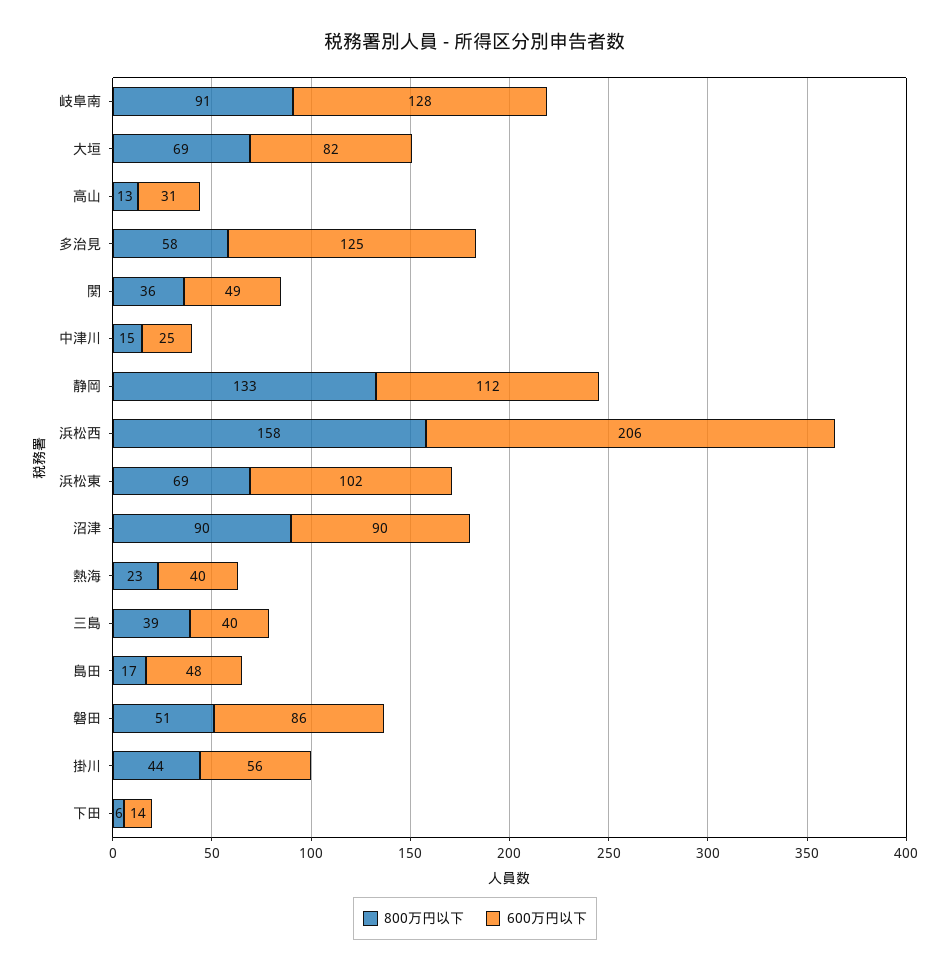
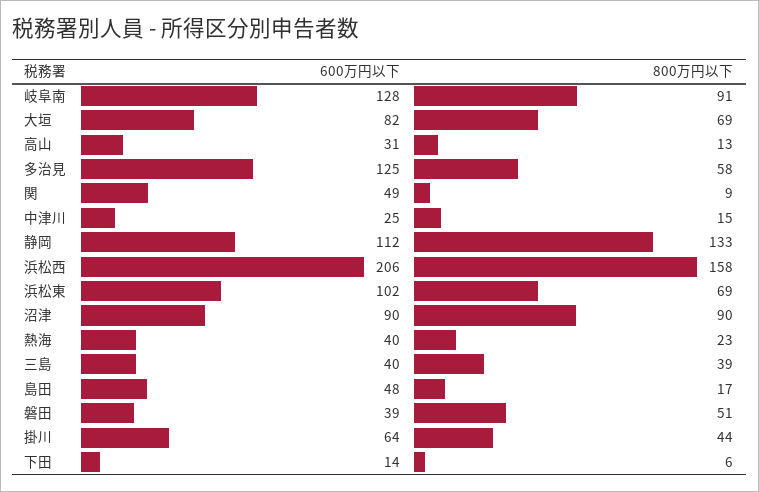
800万円以下, 関: 36 -> 9
600万円以下, 磐田: 86 -> 39
600万円以下, 掛川: 56 -> 64

